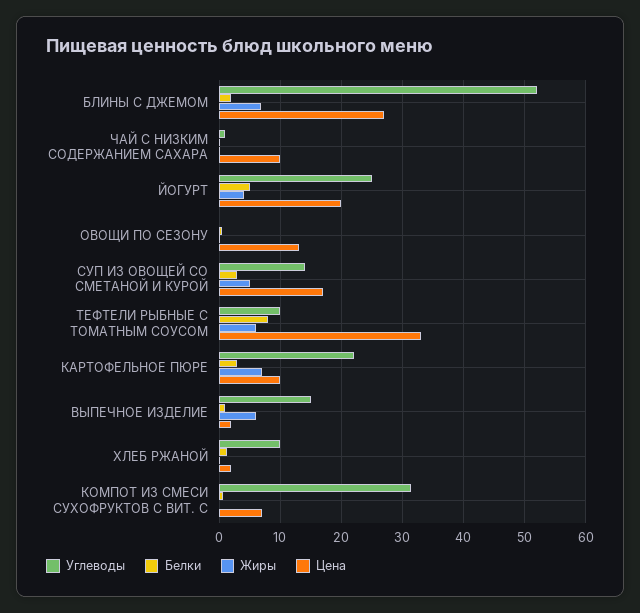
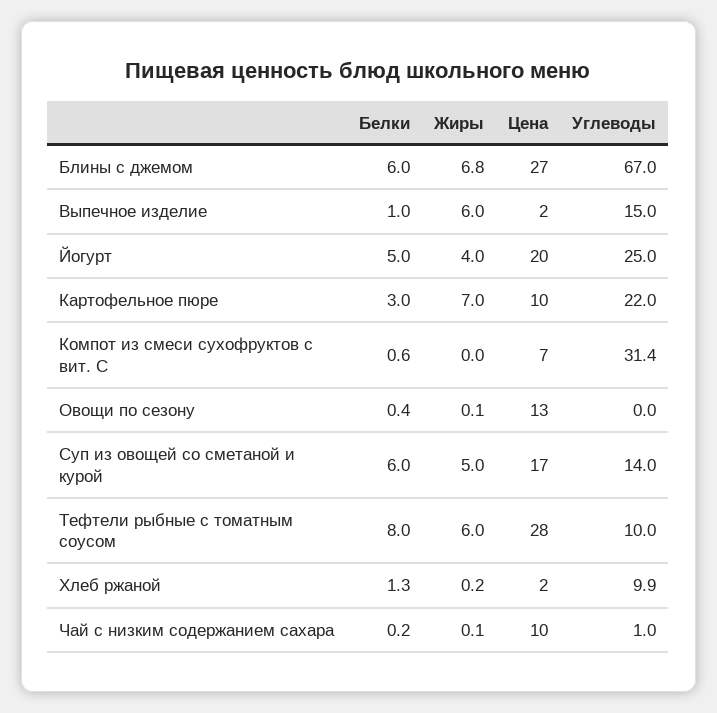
Углеводы, БЛИНЫ С ДЖЕМОМ: 52 -> 67
Белки, БЛИНЫ С ДЖЕМОМ: 2 -> 6
Белки, СУП ИЗ ОВОЩЕЙ СО СМЕТАНОЙ И КУРОЙ: 3 -> 6
Цена, ТЕФТЕЛИ РЫБНЫЕ С ТОМАТНЫМ СОУСОМ: 33 -> 28

